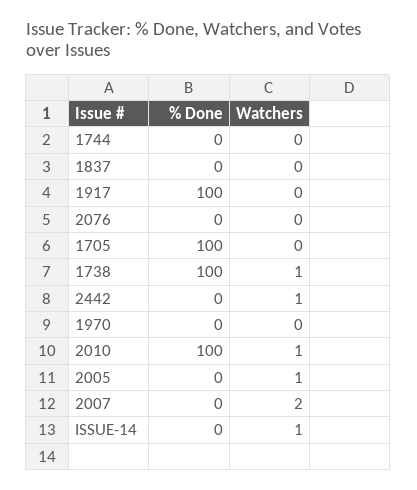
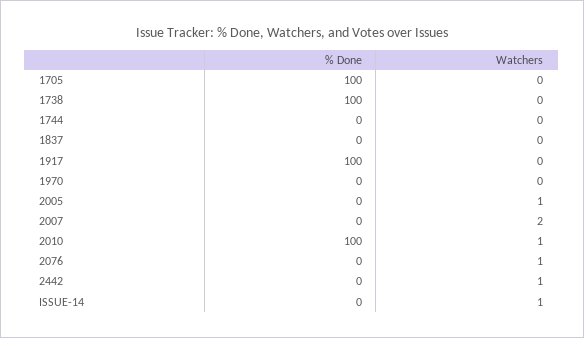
Watchers, 2076: 0 -> 1
Watchers, 1738: 1 -> 0

